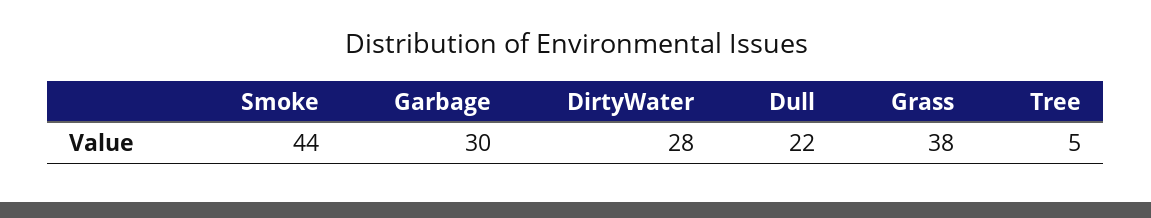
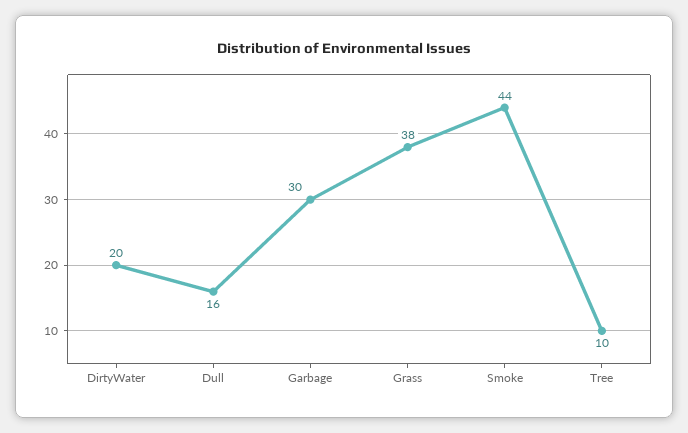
DirtyWater: 28 -> 20
Dull: 22 -> 16
Tree: 5 -> 10

